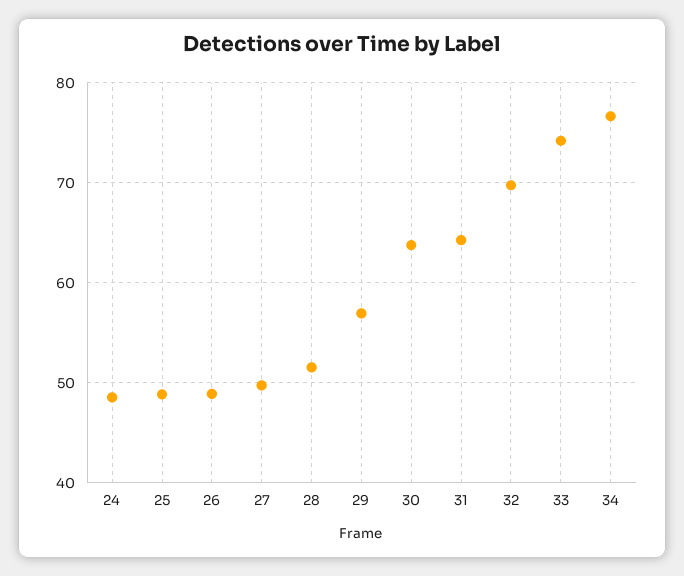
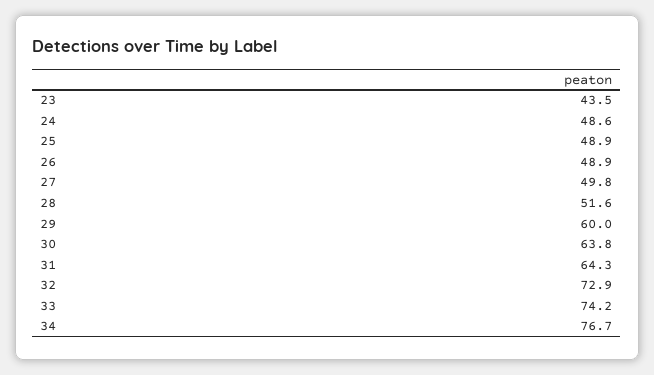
29: 57 -> 60
32: 70 -> 72.9
23: none -> 43.5

